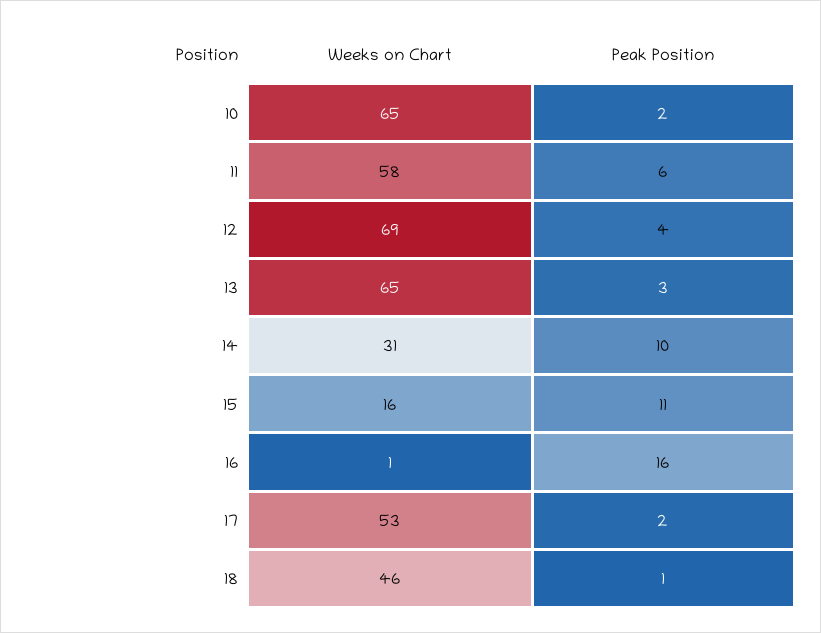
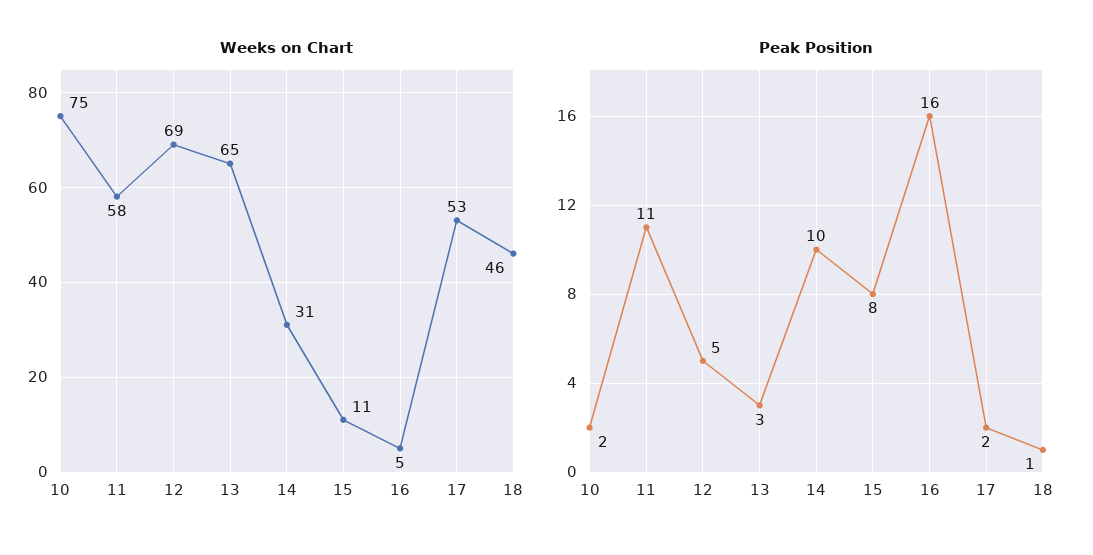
Weeks on Chart, 10: 65 -> 75
Peak Position, 11: 6 -> 11
Peak Position, 12: 4 -> 5
Weeks on Chart, 15: 16 -> 11
Peak Position, 15: 11 -> 8
Weeks on Chart, 16: 1 -> 5

